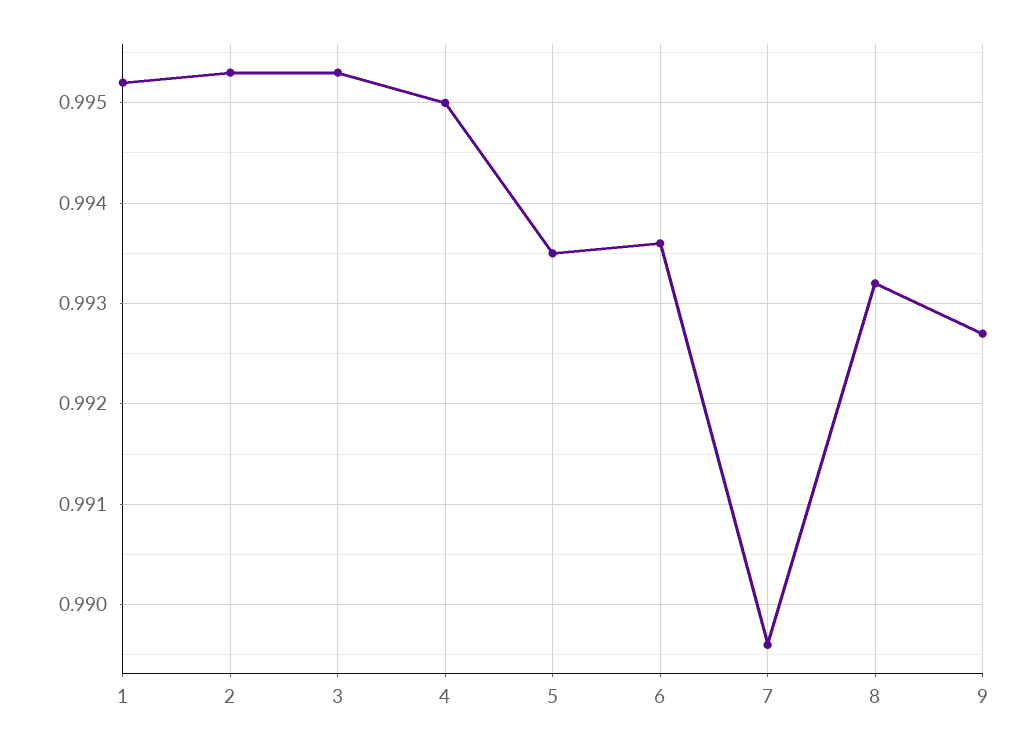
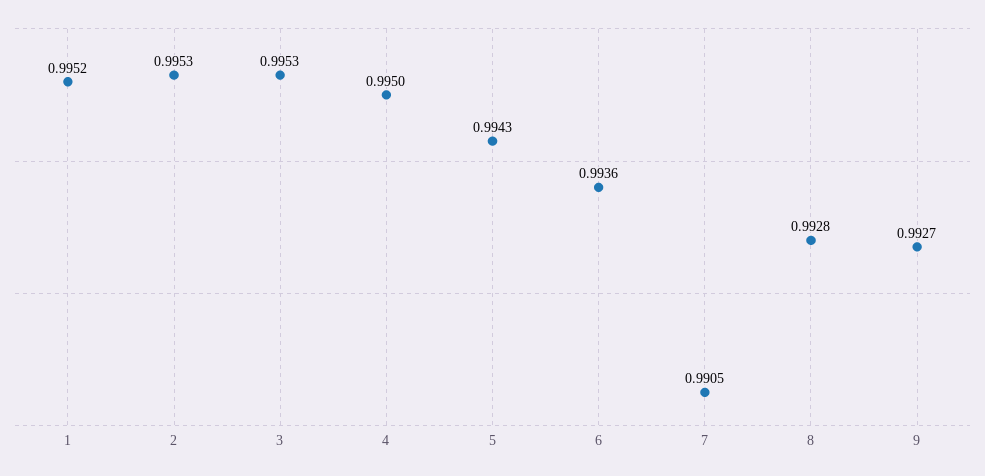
5: 0.9935 -> 0.9943
7: 0.9896 -> 0.9905
8: 0.9932 -> 0.9928

